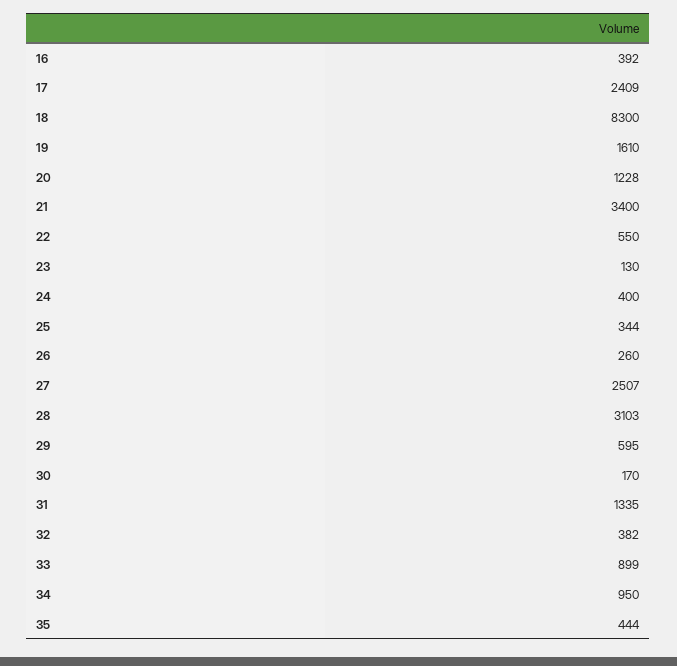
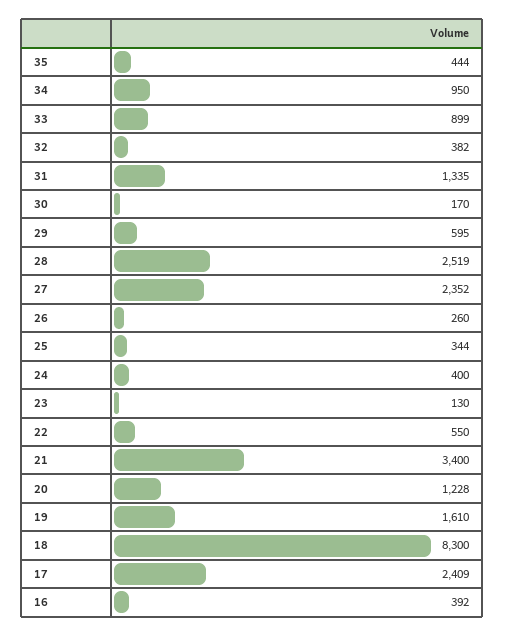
27: 2507 -> 2352
28: 3103 -> 2519

